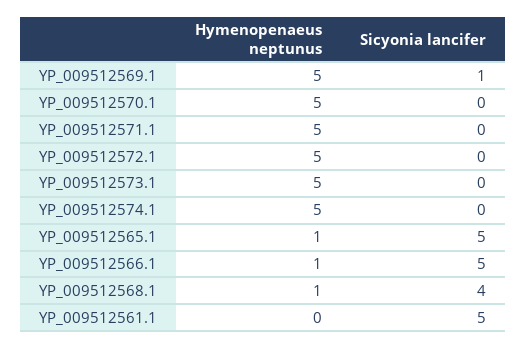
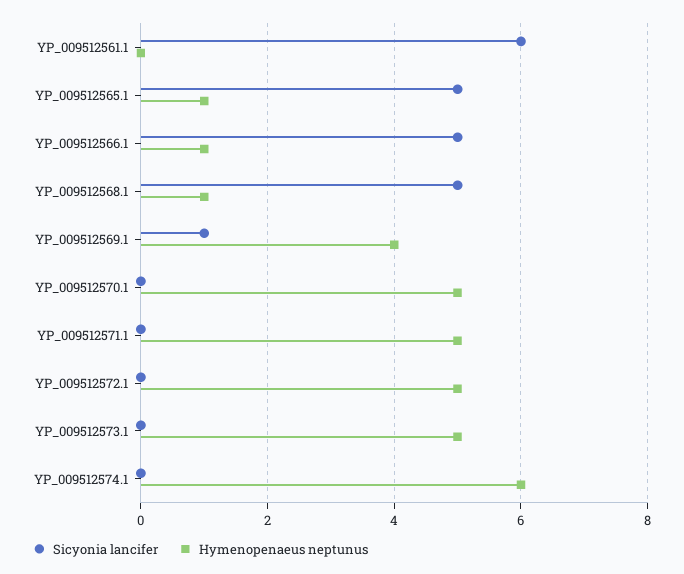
Hymenopenaeus neptunus, YP_009512569.1: 5 -> 4
Hymenopenaeus neptunus, YP_009512574.1: 5 -> 6
Sicyonia lancifer, YP_009512568.1: 4 -> 5
Sicyonia lancifer, YP_009512561.1: 5 -> 6

